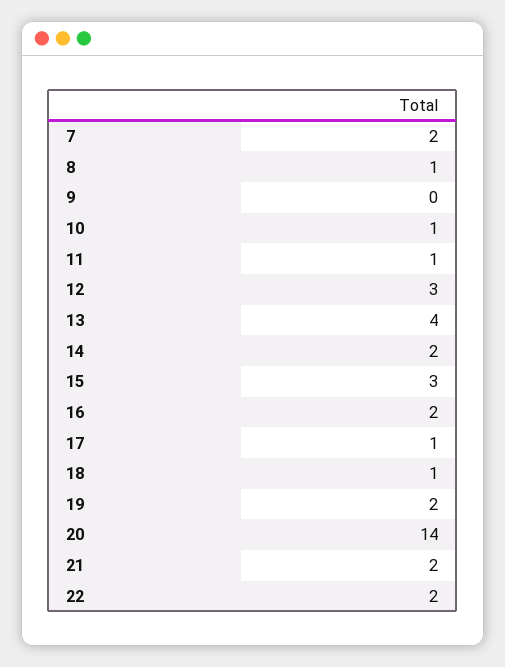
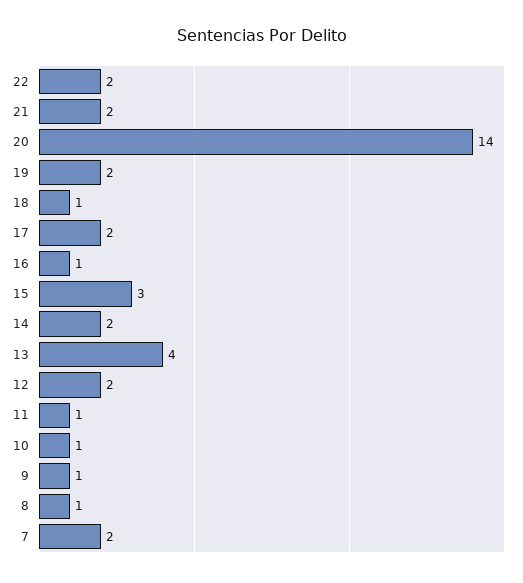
9: 0 -> 1
12: 3 -> 2
16: 2 -> 1
17: 1 -> 2

